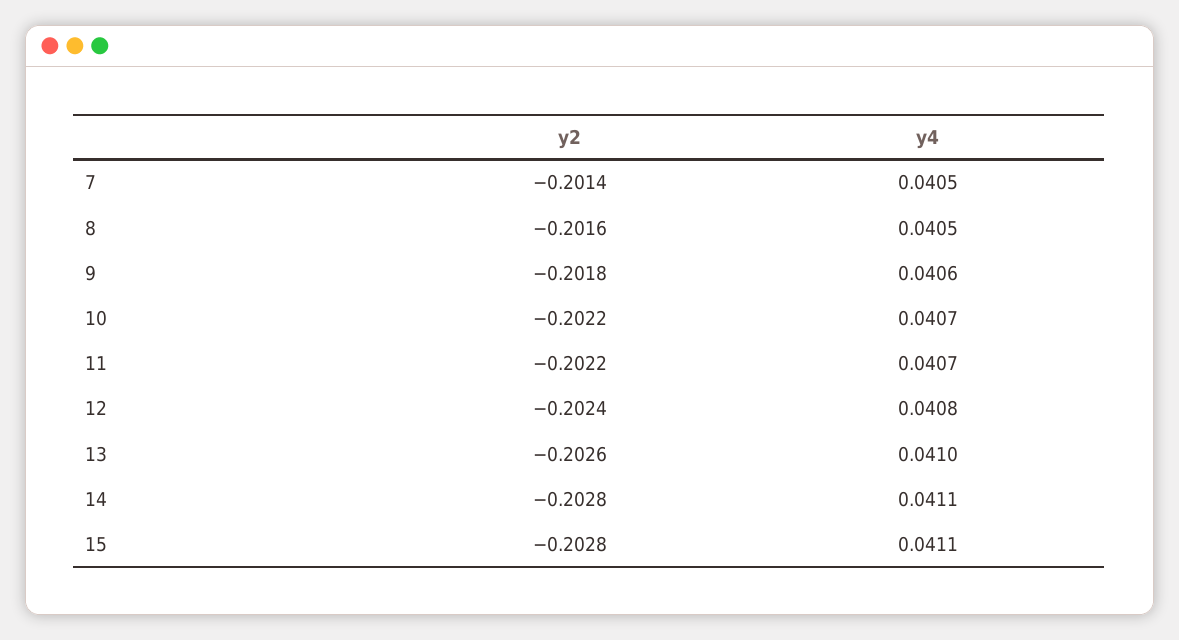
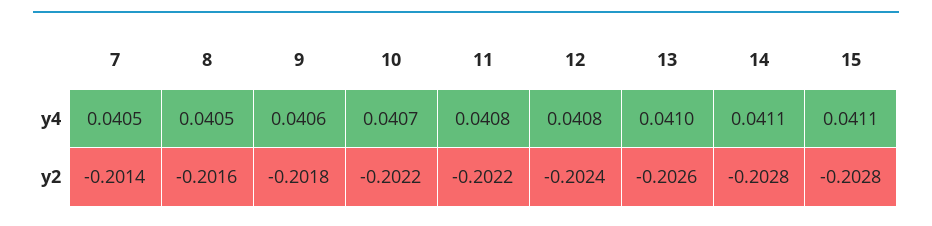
y4, 11: 0.0407 -> 0.0408

